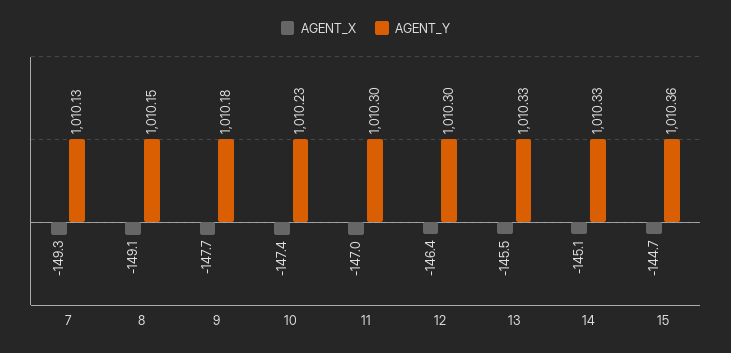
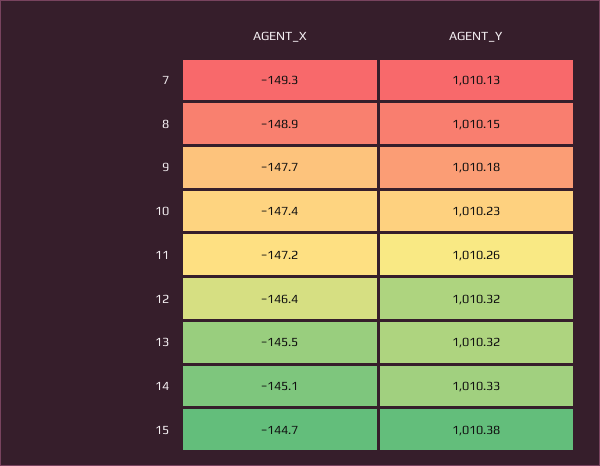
AGENT_X, 8: -149.1 -> -148.9
AGENT_X, 11: -147 -> -147.2
AGENT_Y, 11: 1010.3 -> 1010.26
AGENT_Y, 12: 1010.3 -> 1010.32
AGENT_Y, 13: 1010.33 -> 1010.32
AGENT_Y, 15: 1010.36 -> 1010.38

